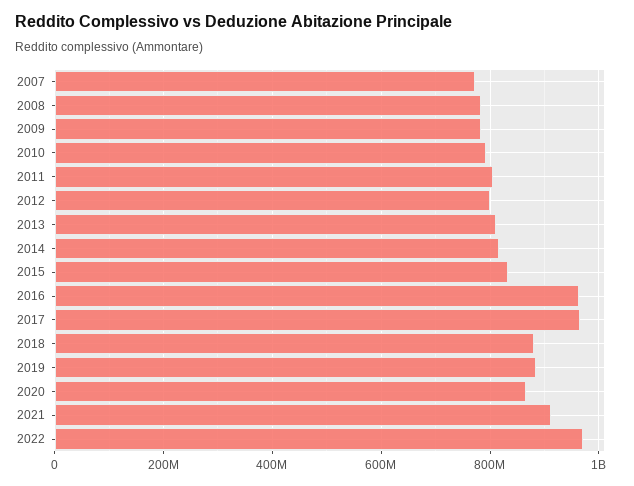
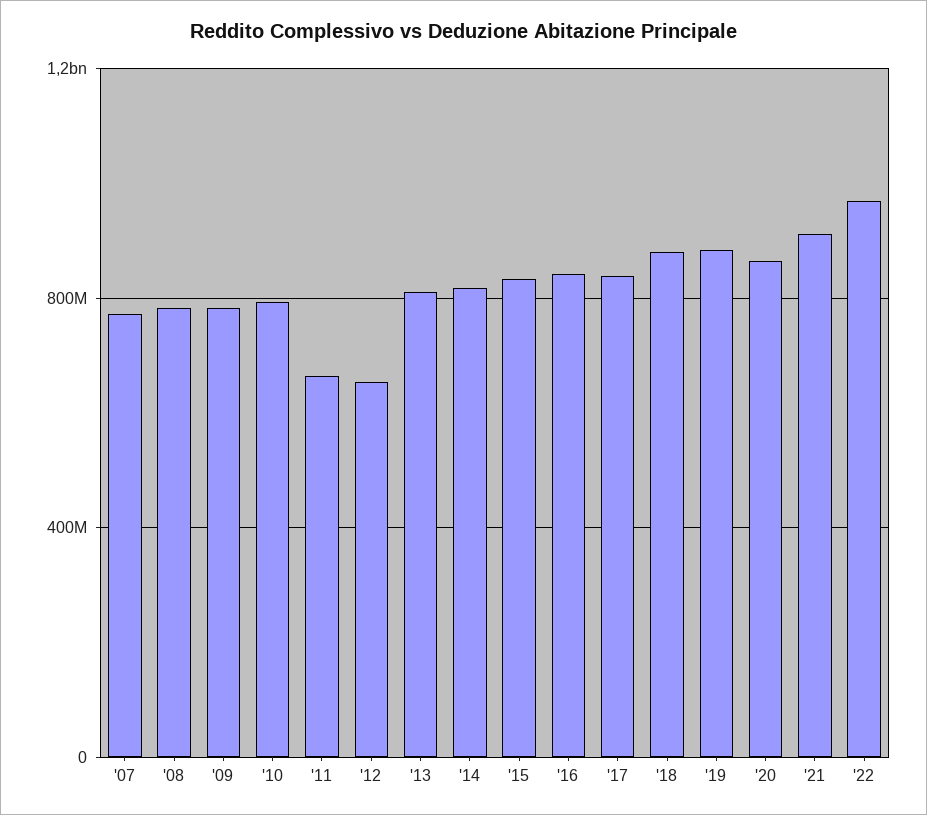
2011: 800000000 -> 650000000
2012: 800000000 -> 650000000
2016: 960000000 -> 850000000
2017: 960000000 -> 850000000

